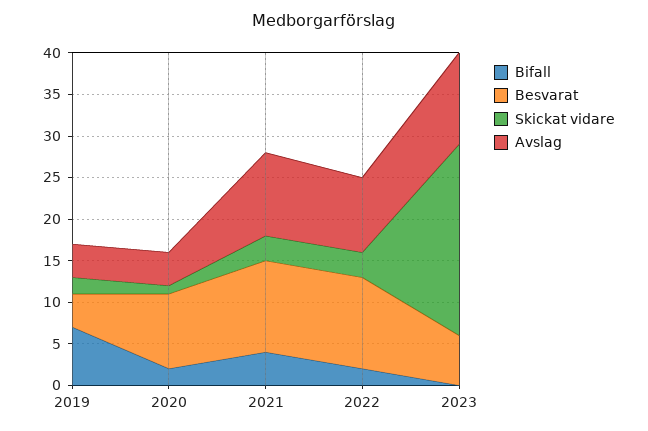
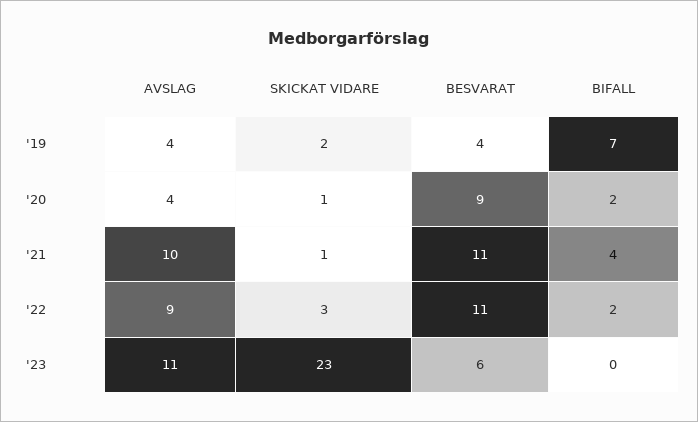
Skickat vidare, 2021: 3 -> 1

